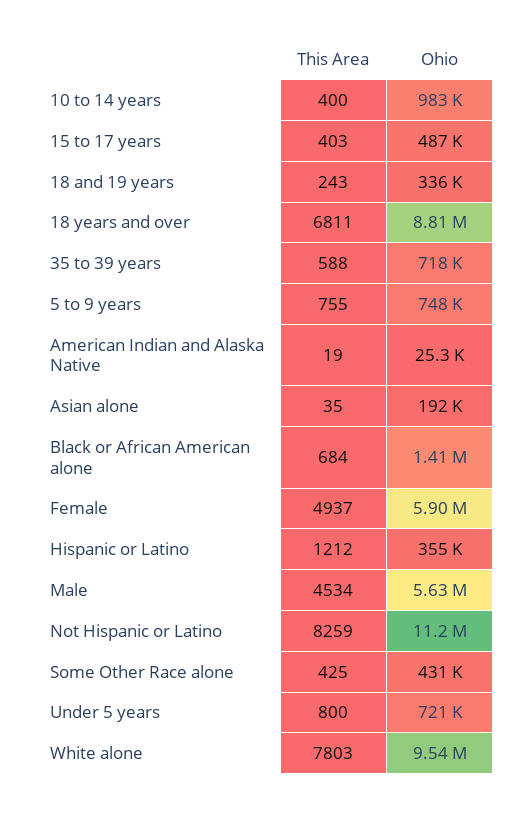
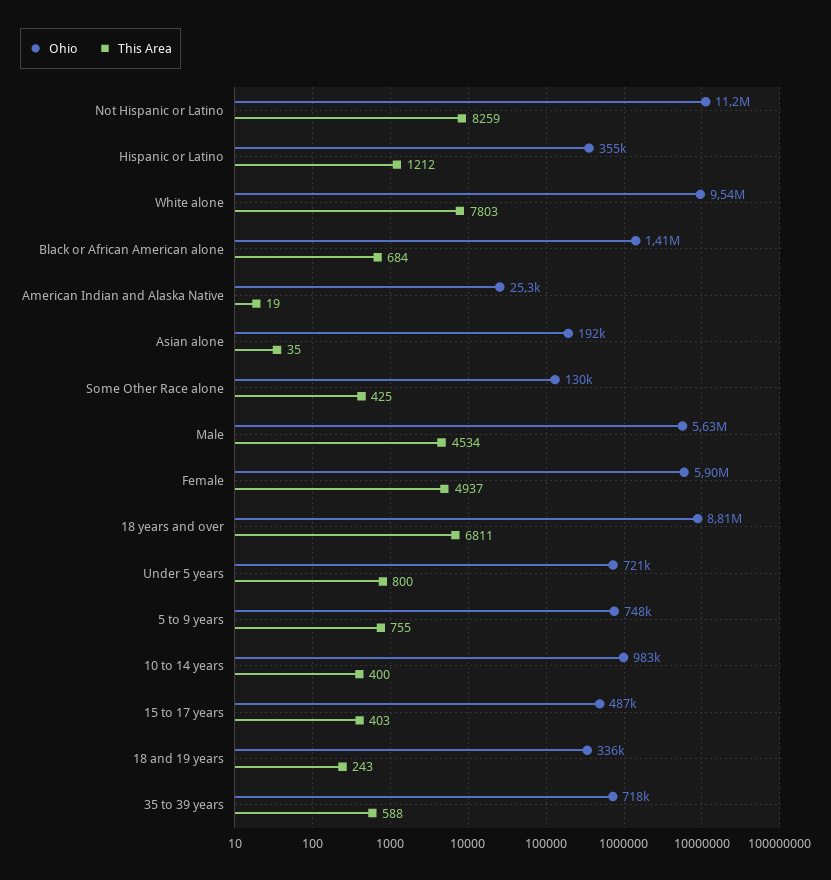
Ohio, Some Other Race alone: 431000 -> 130000

